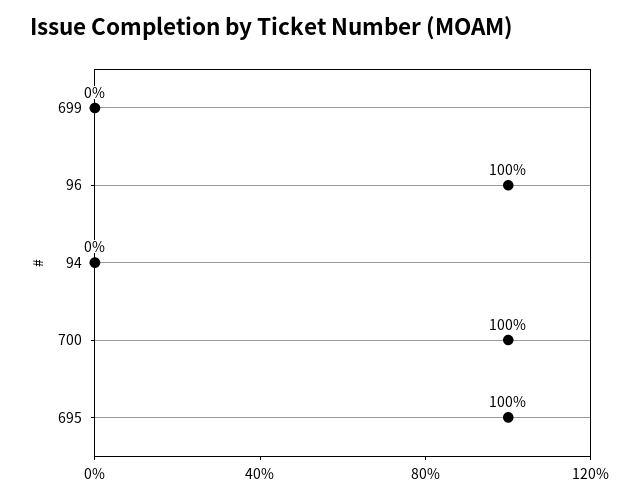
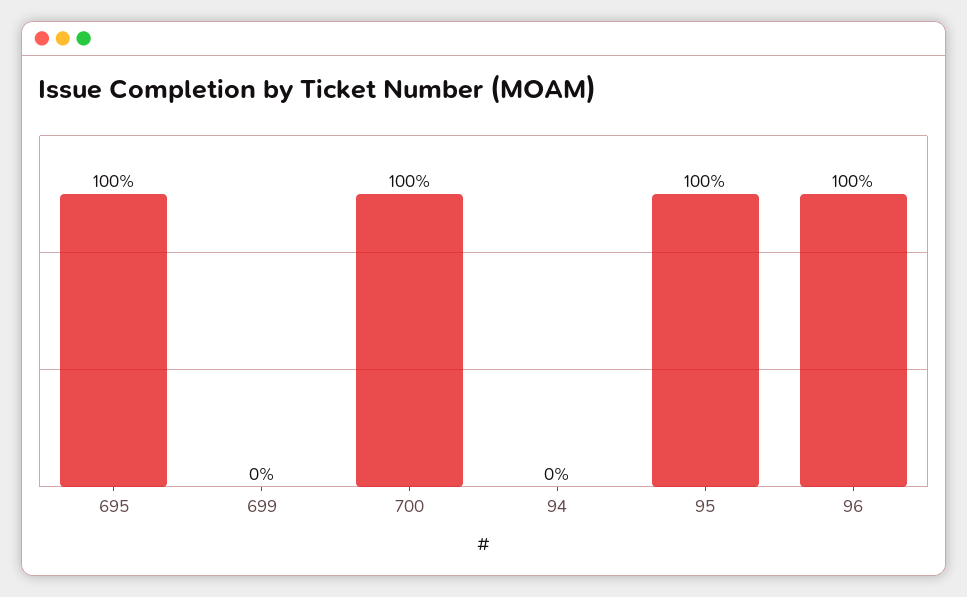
95: none -> 100

